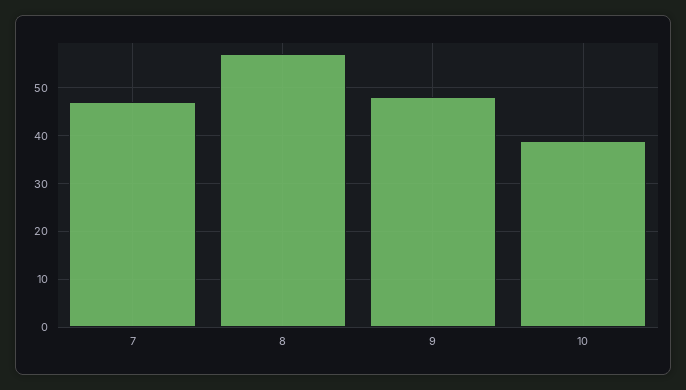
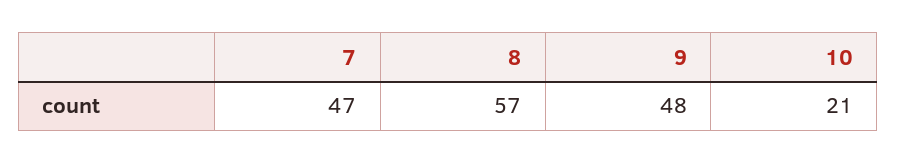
10: 40 -> 21

